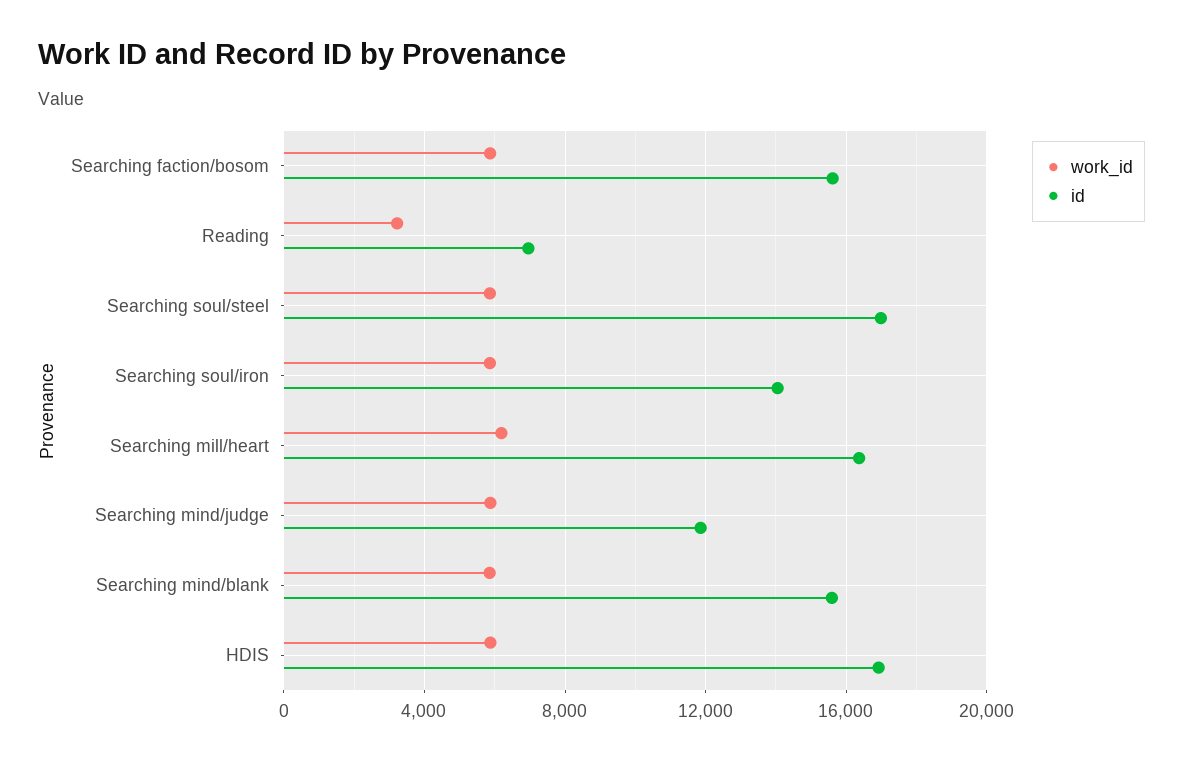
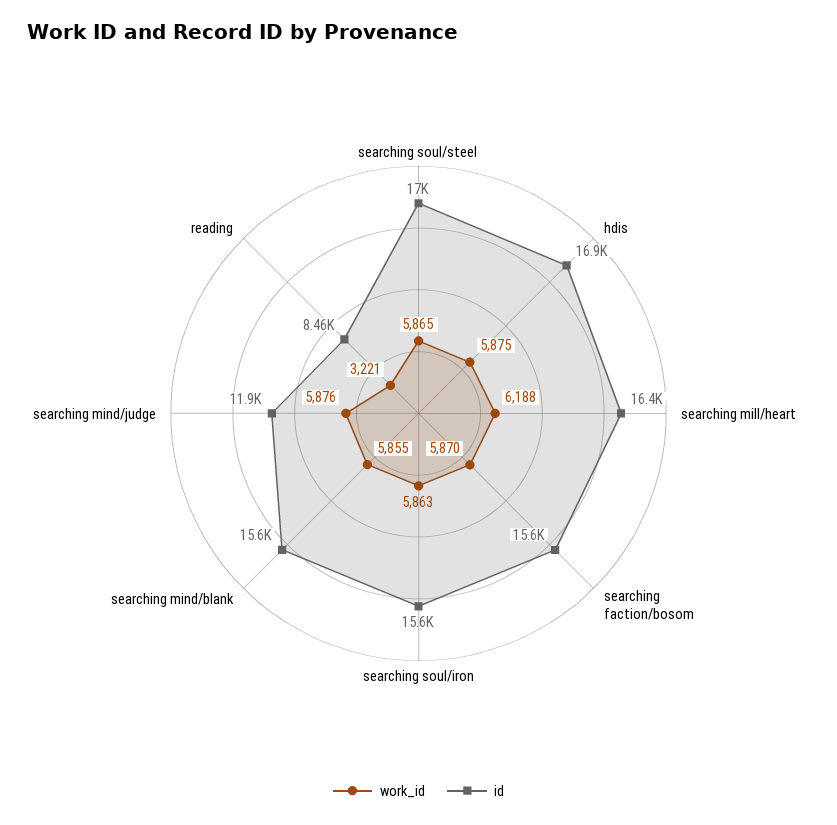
id, Reading: 7000 -> 8460
id, Searching soul/iron: 14000 -> 15600

